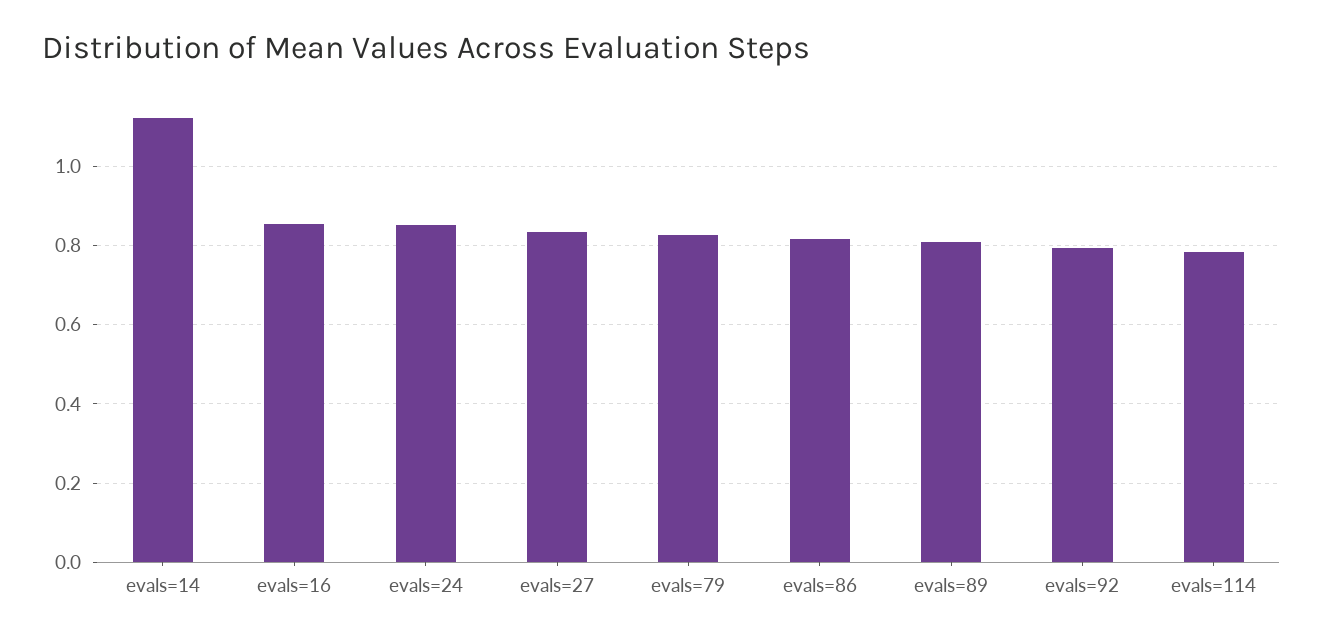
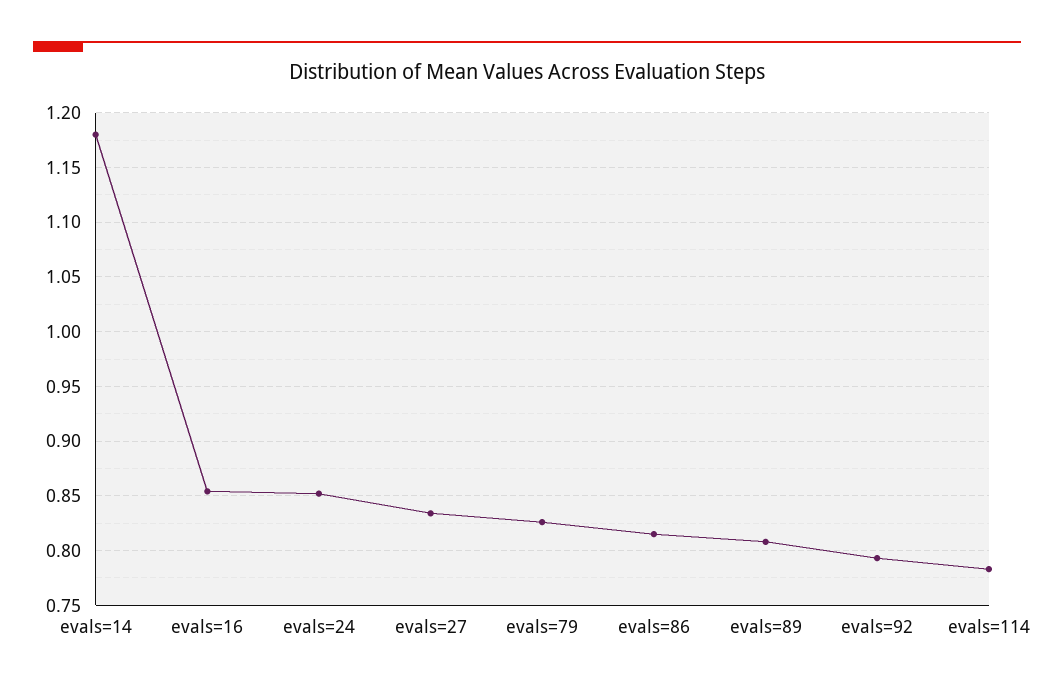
evals=14: 1.12 -> 1.18

